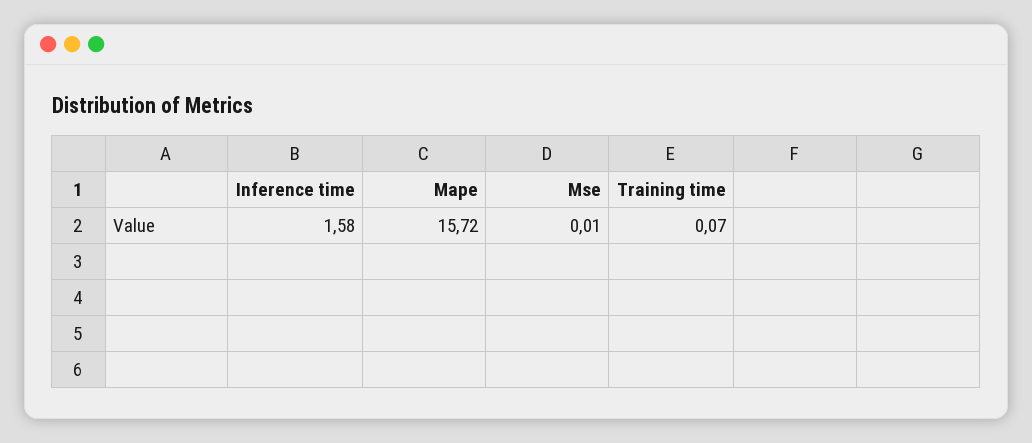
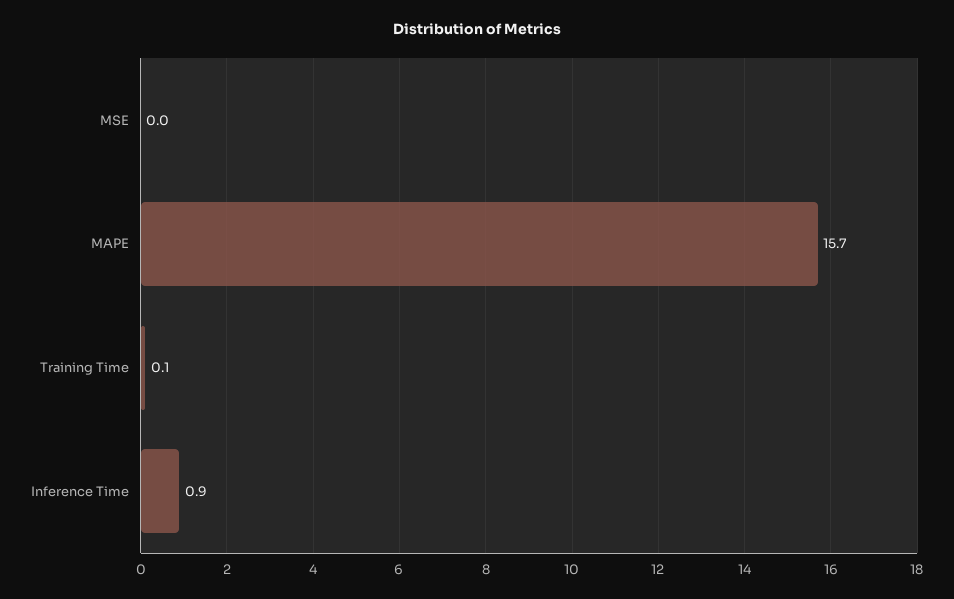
Inference time: 1.58 -> 0.9

